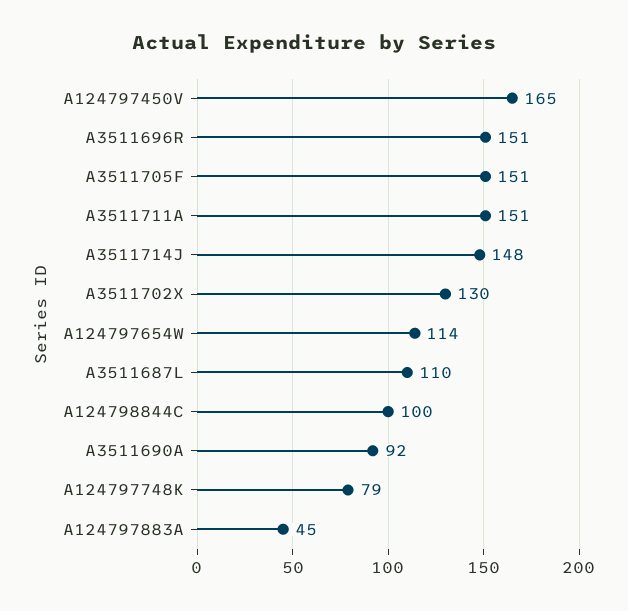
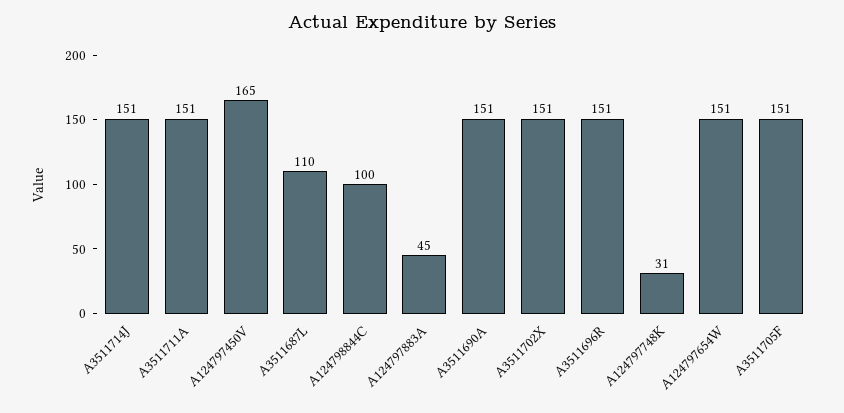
A3511714J: 148 -> 151
A3511702X: 130 -> 151
A124797654W: 114 -> 151
A3511690A: 92 -> 151
A124797748K: 79 -> 31

